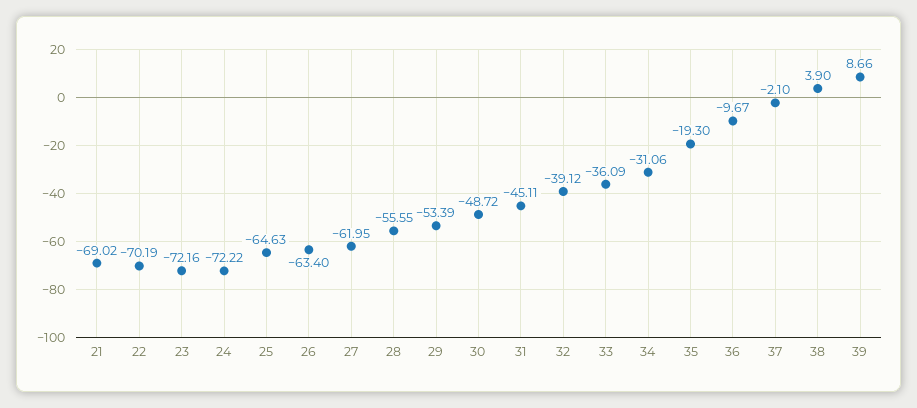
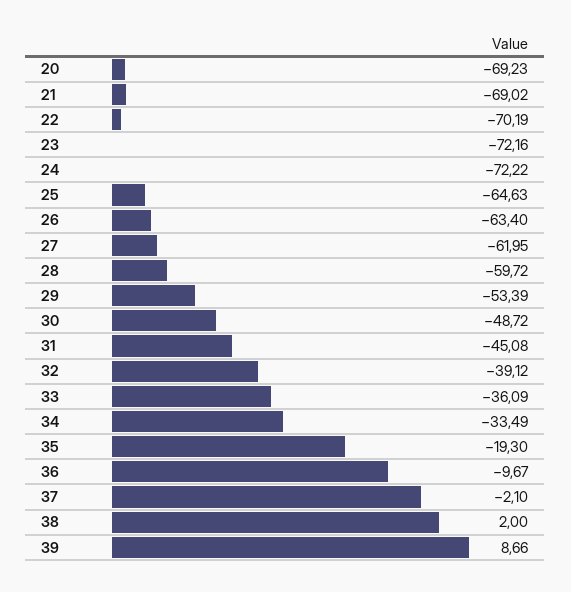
28: -55.55 -> -59.72
31: -45.11 -> -45.08
34: -31.06 -> -33.49
38: 3.9 -> 2
20: none -> -69.23

